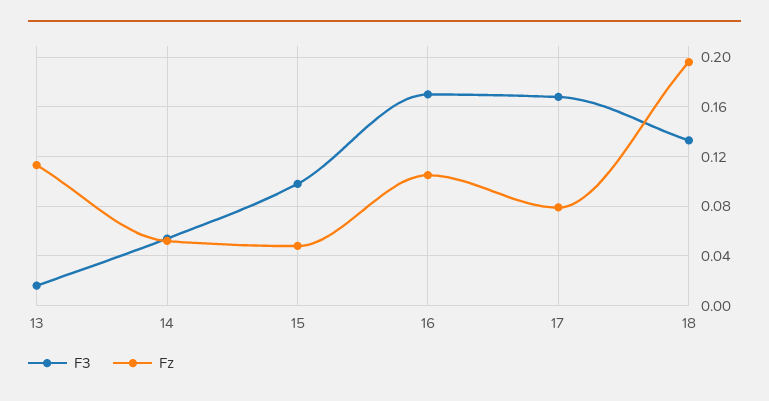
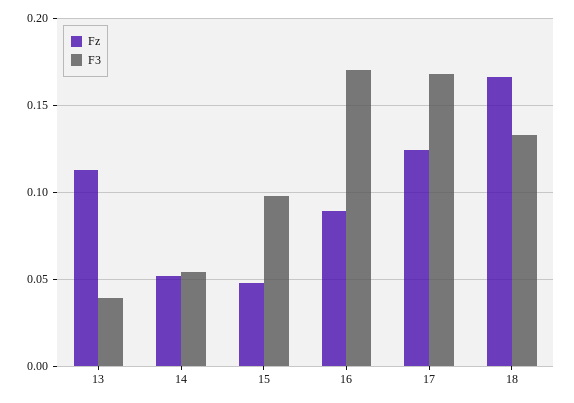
F3, 13: 0.015 -> 0.04
Fz, 16: 0.105 -> 0.09
Fz, 17: 0.08 -> 0.125
Fz, 18: 0.195 -> 0.165

